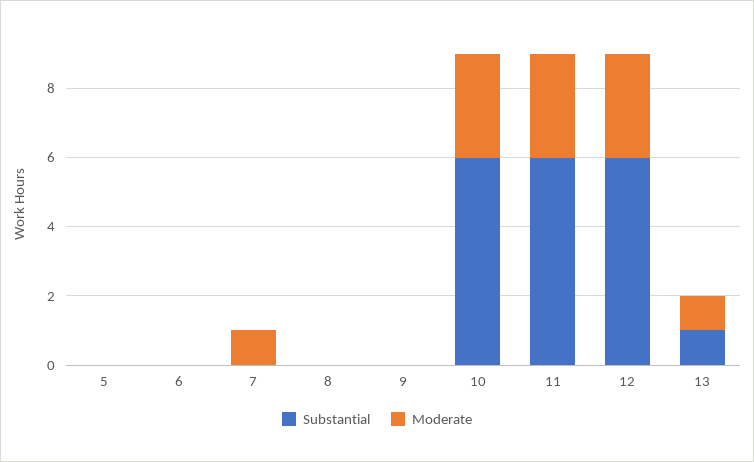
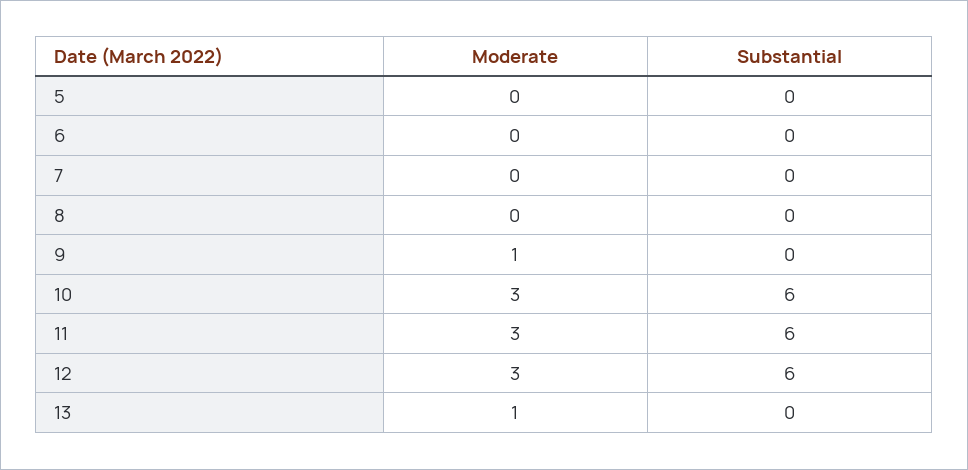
Moderate, 7: 1 -> 0
Moderate, 9: 0 -> 1
Substantial, 13: 1 -> 0

